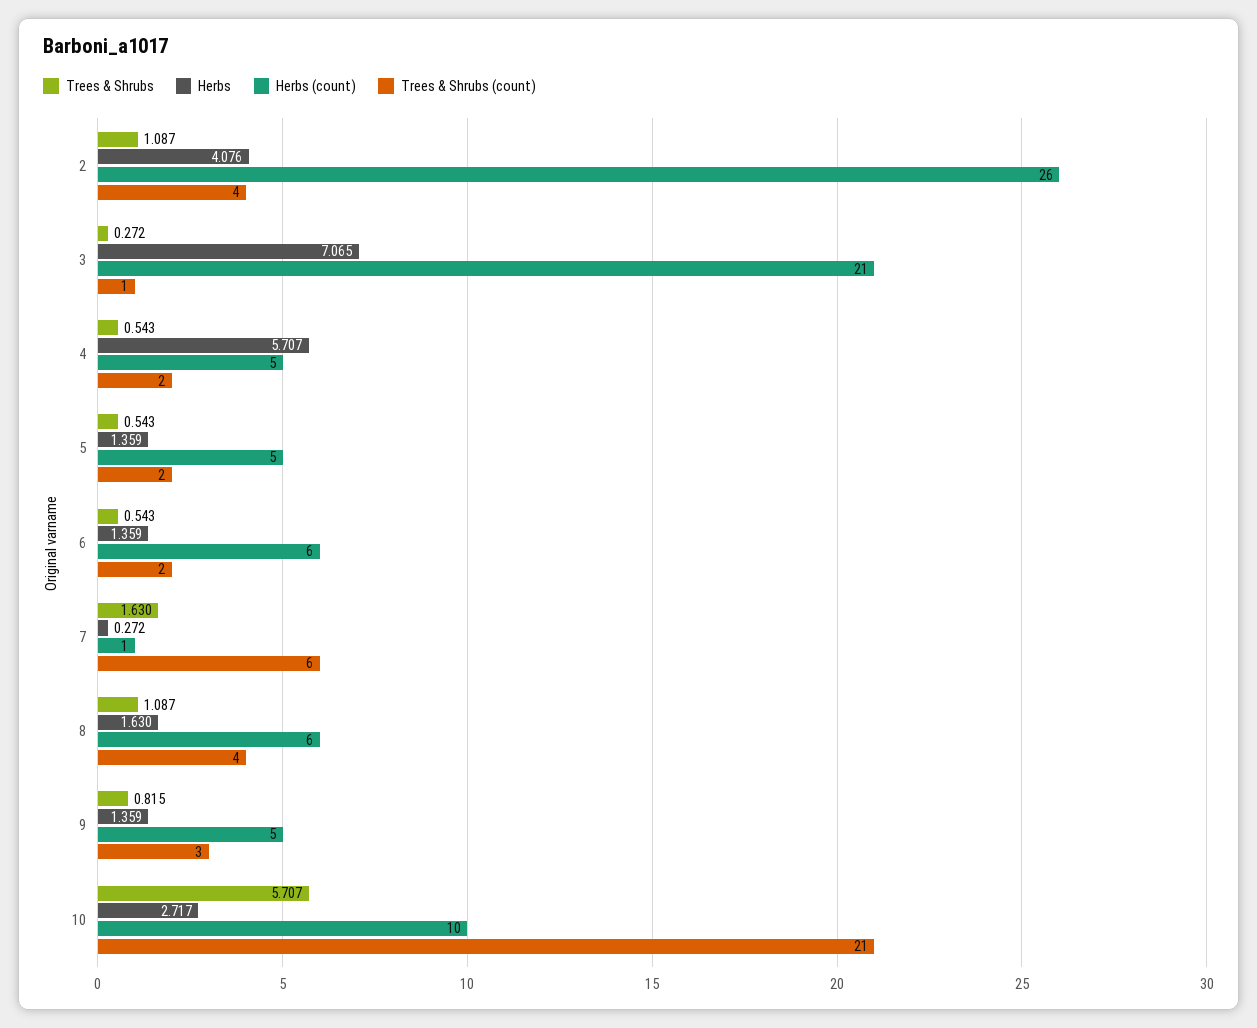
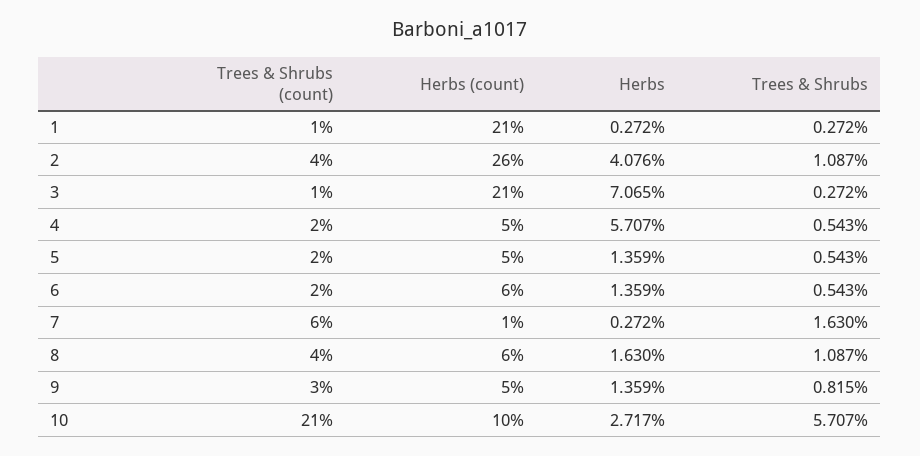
Trees & Shrubs (count), 1: none -> 1
Herbs (count), 1: none -> 21
Herbs, 1: none -> 0.272
Trees & Shrubs, 1: none -> 0.272

